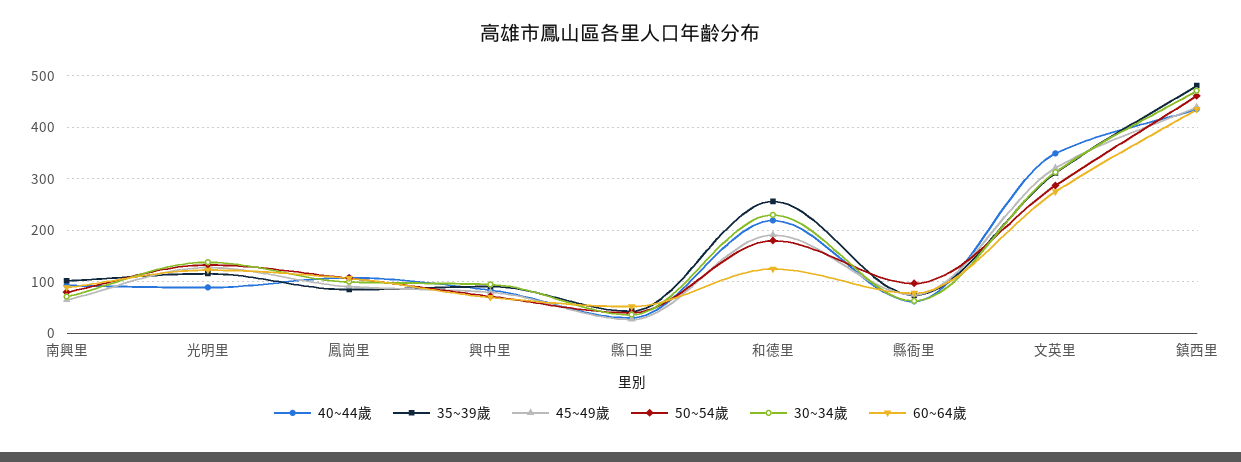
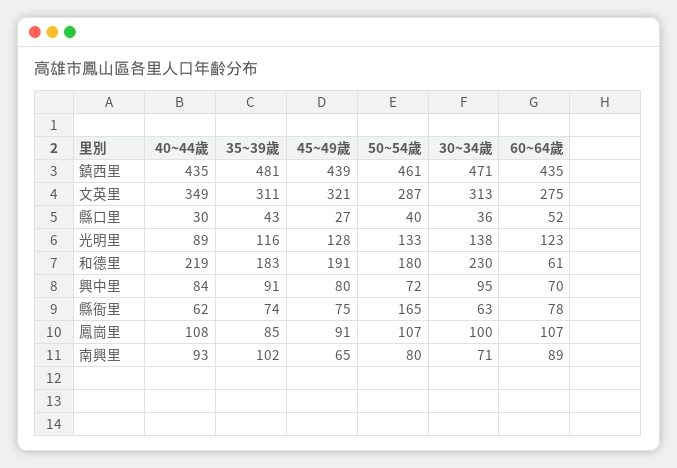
35~39歲, 和德里: 260 -> 183
60~64歲, 和德里: 120 -> 61
50~54歲, 縣衙里: 100 -> 165

